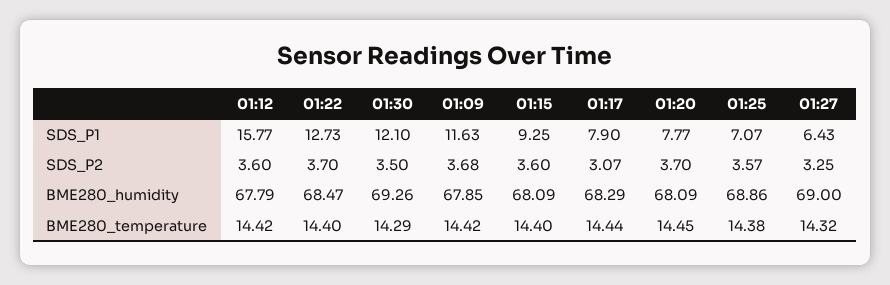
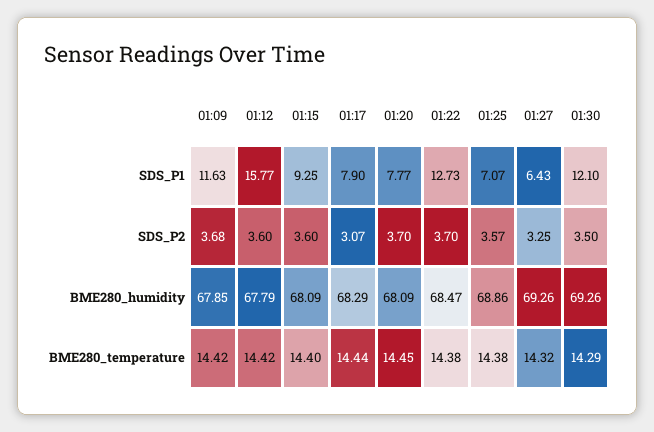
01:27, BME280_humidity: 69 -> 69.26
01:22, BME280_temperature: 14.4 -> 14.38

